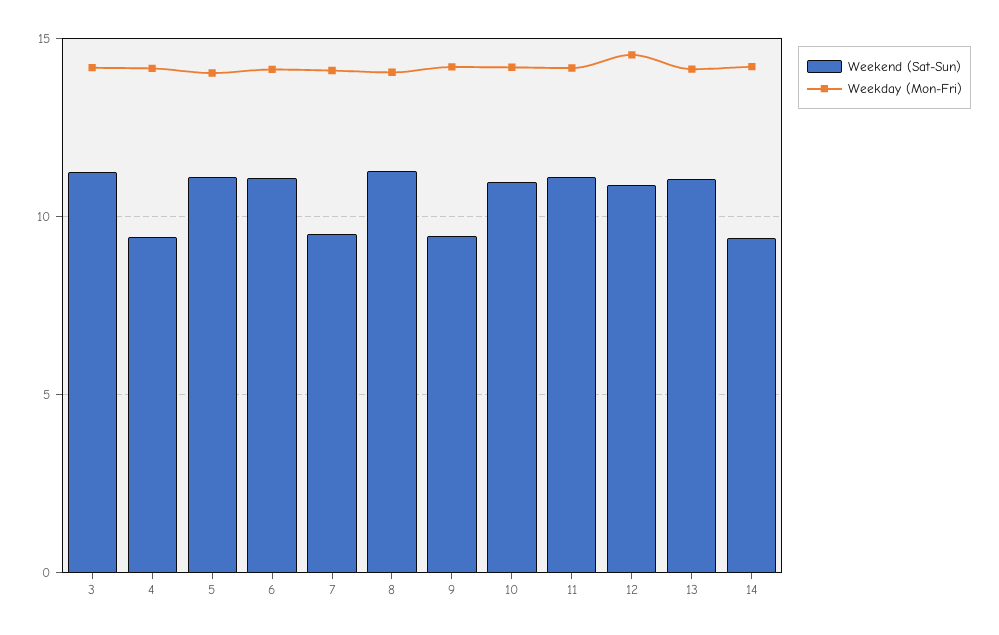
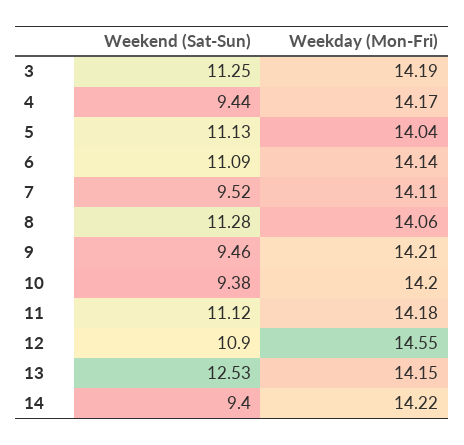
Weekend (Sat-Sun), 10: 11 -> 9.38
Weekend (Sat-Sun), 13: 11 -> 12.53

